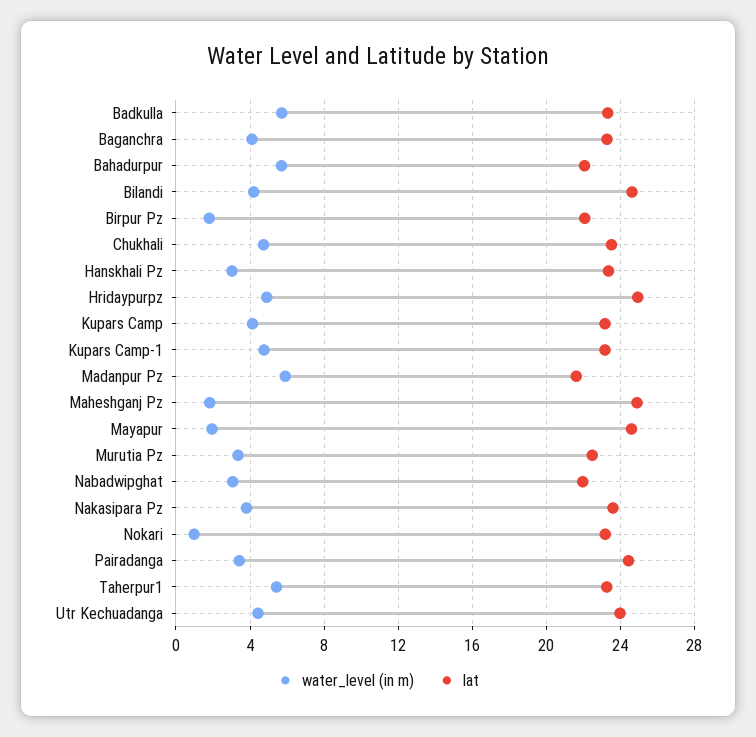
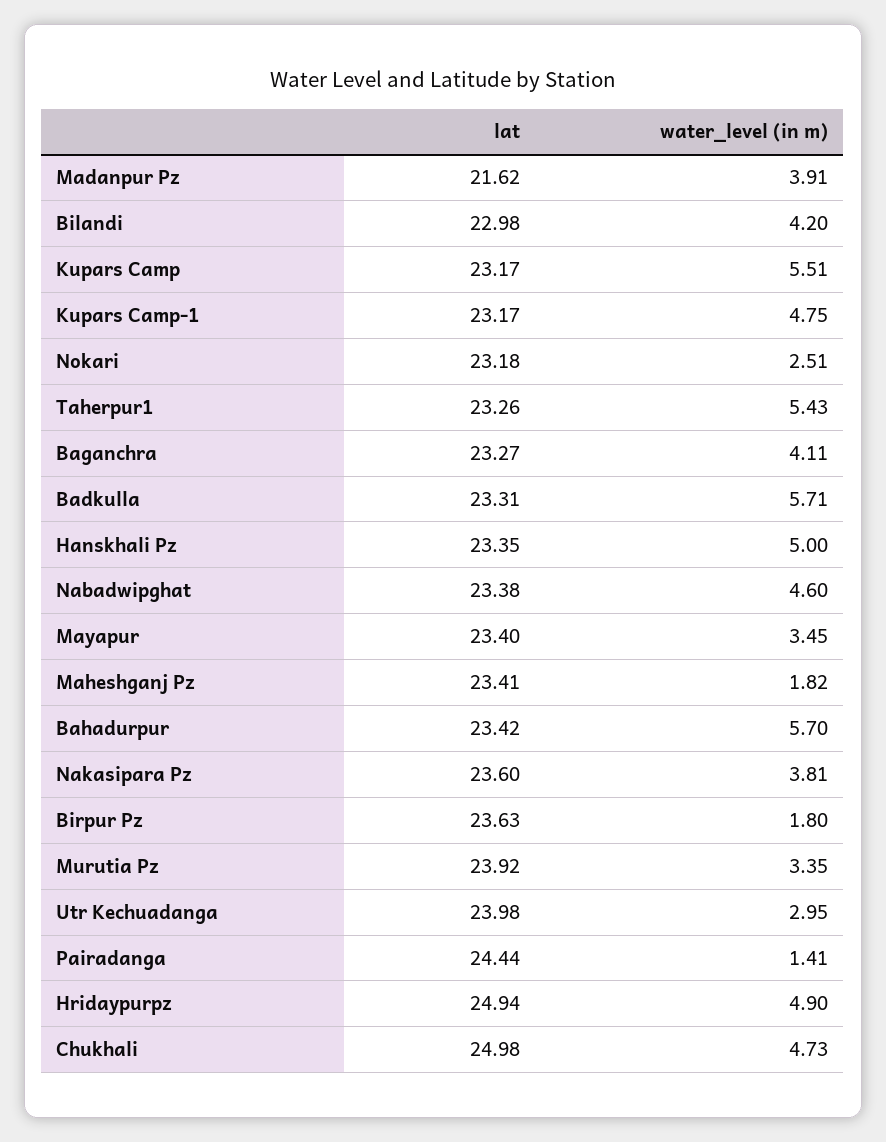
lat, Bahadurpur: 22 -> 23.42
lat, Bilandi: 24.5 -> 22.98
lat, Birpur Pz: 22 -> 23.63
lat, Chukhali: 23.5 -> 24.98
water_level (in m), Hanskhali Pz: 3 -> 5
water_level (in m), Kupars Camp: 4 -> 5.51
water_level (in m), Madanpur Pz: 6 -> 3.91
lat, Maheshganj Pz: 25 -> 23.41
water_level (in m), Mayapur: 2 -> 3.45
lat, Mayapur: 24.5 -> 23.4
lat, Murutia Pz: 22.5 -> 23.92
water_level (in m), Nabadwipghat: 3 -> 4.6
lat, Nabadwipghat: 22 -> 23.38
water_level (in m), Nokari: 1 -> 2.51
water_level (in m), Pairadanga: 3.5 -> 1.41
water_level (in m), Utr Kechuadanga: 4.5 -> 2.95

